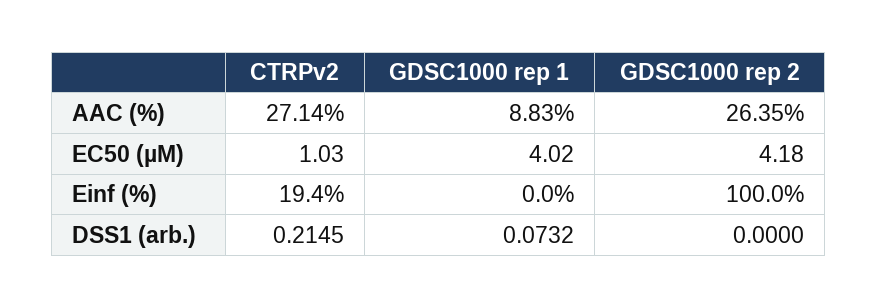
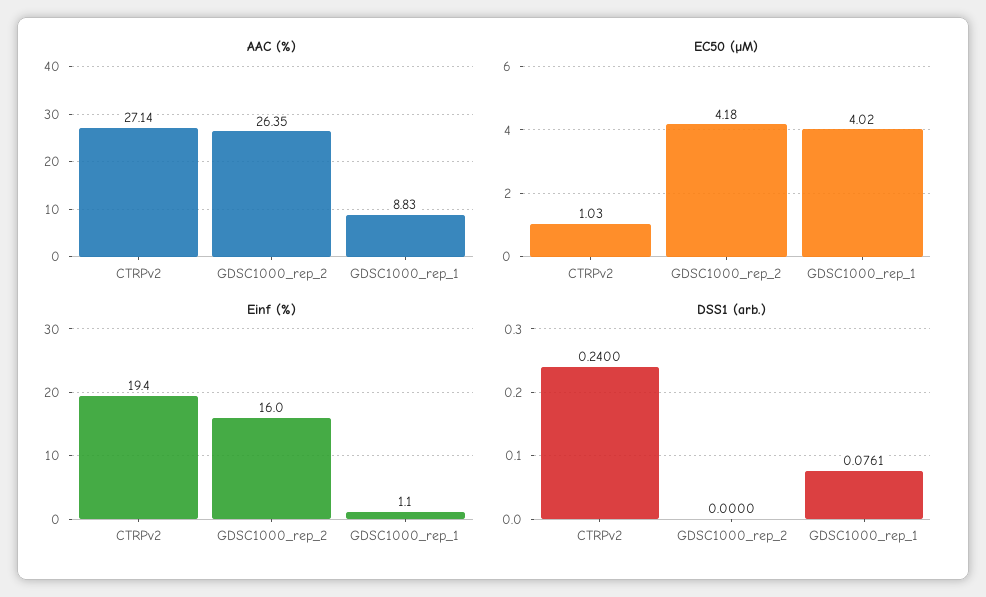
Einf (%), GDSC1000 rep 1: 0 -> 1.1
Einf (%), GDSC1000 rep 2: 100 -> 16
DSS1 (arb.), CTRPv2: 0.2145 -> 0.24
DSS1 (arb.), GDSC1000 rep 1: 0.0732 -> 0.0761

